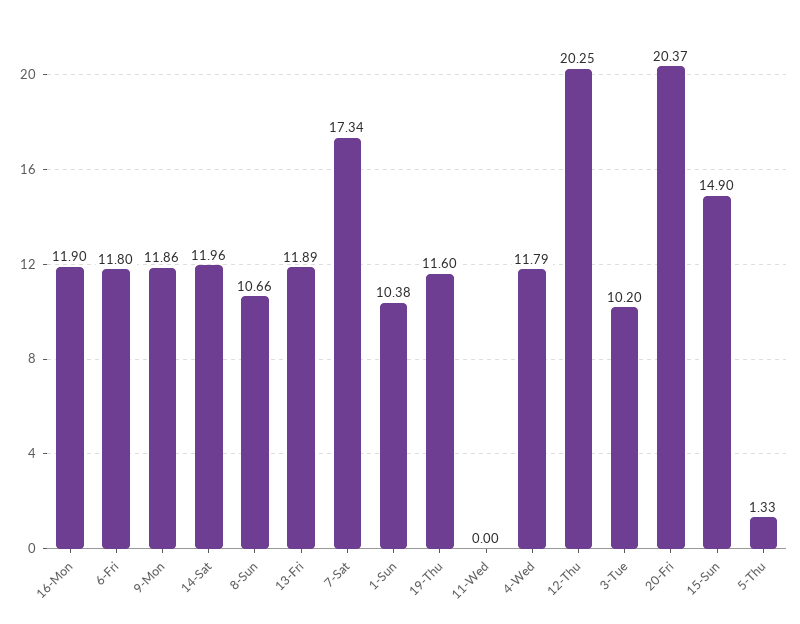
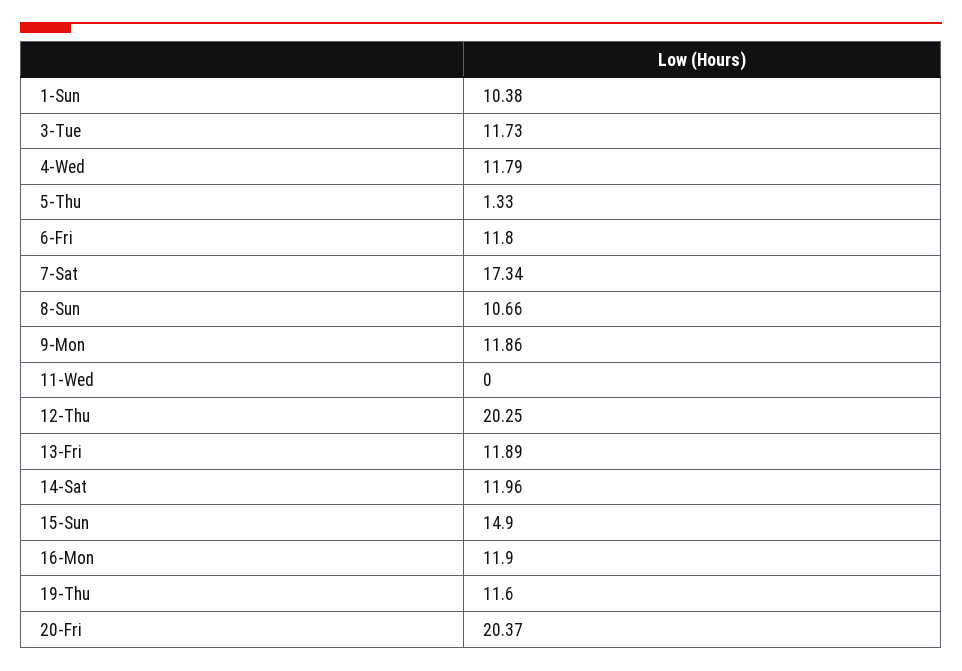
3-Tue: 10.2 -> 11.73

